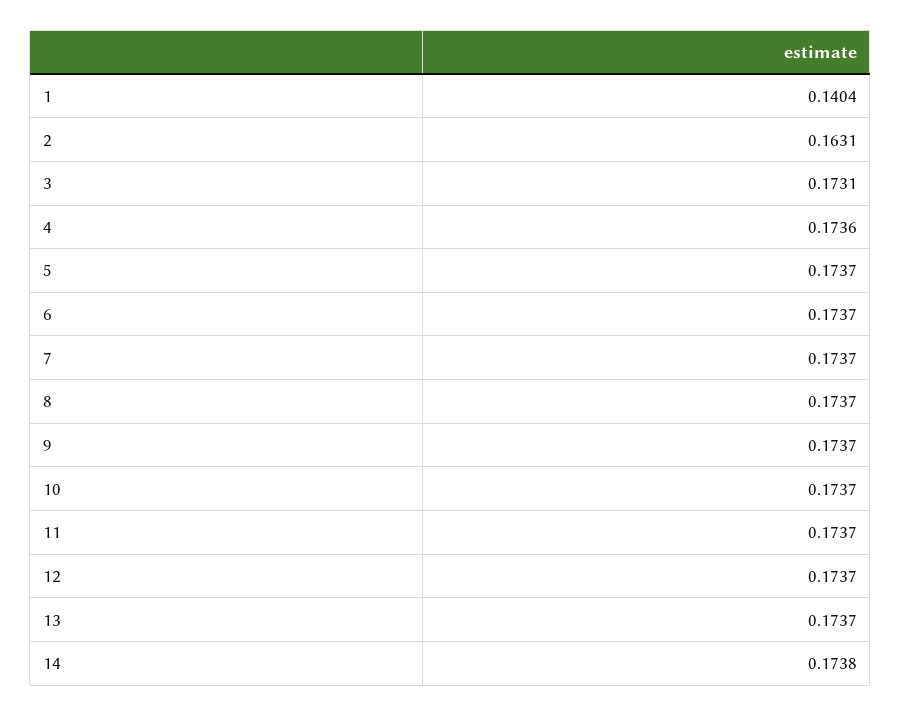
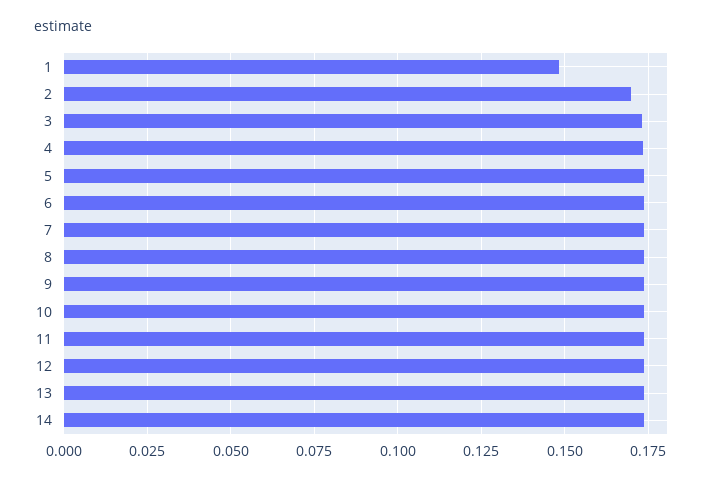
1: 0.1404 -> 0.1475
2: 0.1631 -> 0.17

